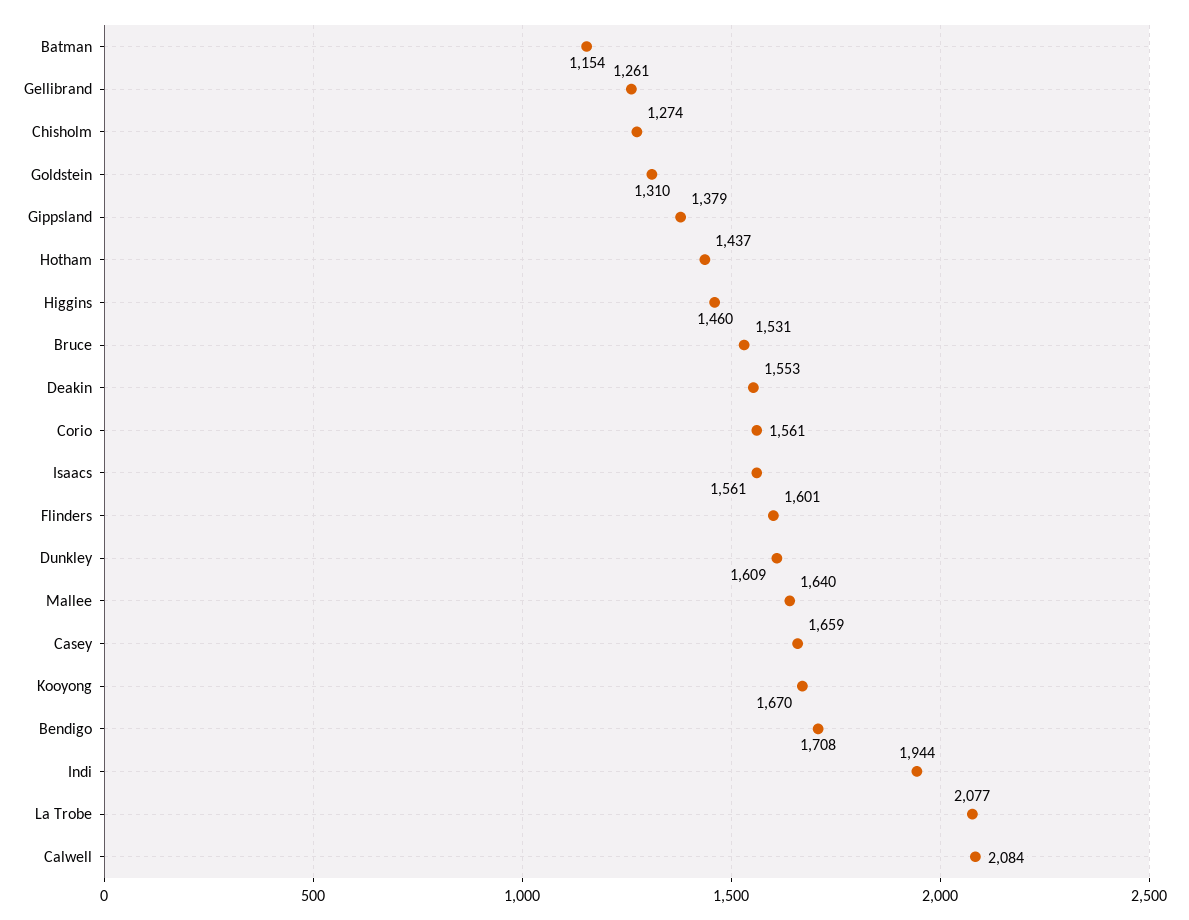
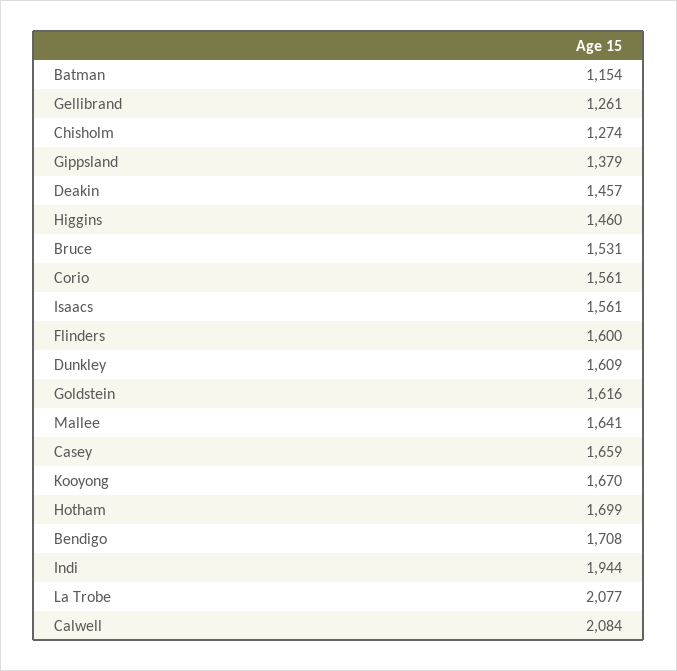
Goldstein: 1310 -> 1616
Hotham: 1437 -> 1699
Deakin: 1553 -> 1457
Flinders: 1601 -> 1600
Mallee: 1640 -> 1641

